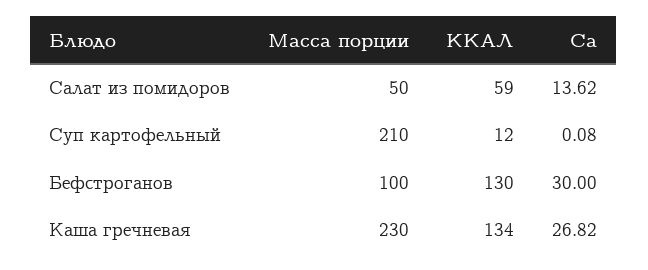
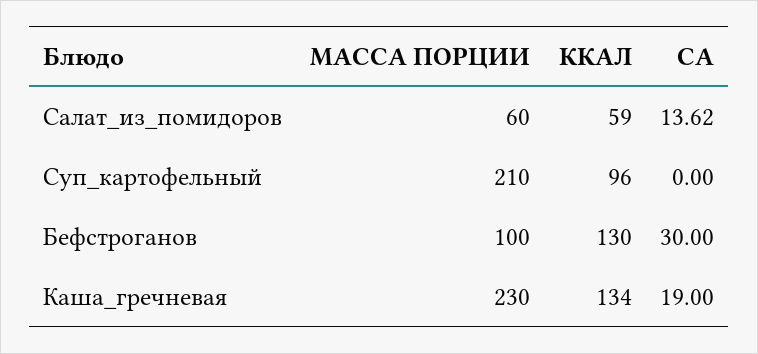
Масса порции, Салат из помидоров: 50 -> 60
ККАЛ, Суп картофельный: 12 -> 96
Ca, Суп картофельный: 0.08 -> 0
Ca, Каша гречневая: 26.82 -> 19

